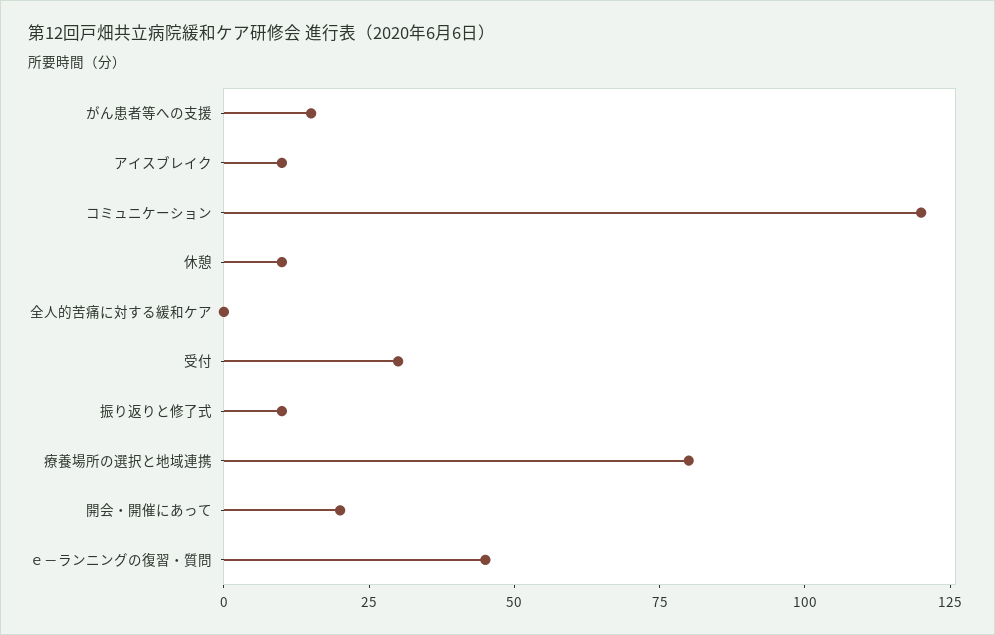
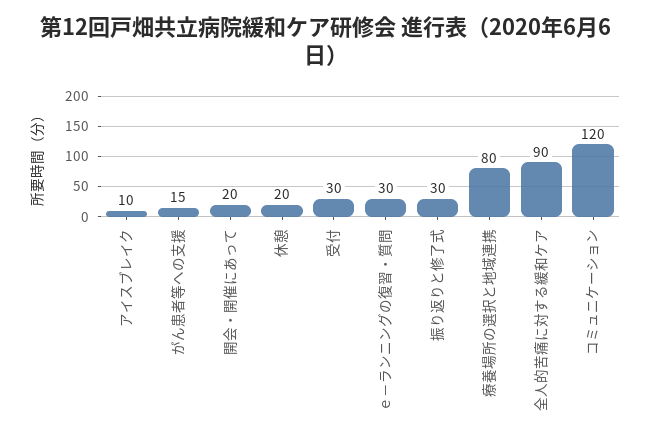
休憩: 10 -> 20
全人的苦痛に対する緩和ケア: 0 -> 90
振り返りと修了式: 10 -> 30
ｅ－ランニングの復習・質問: 45 -> 30

